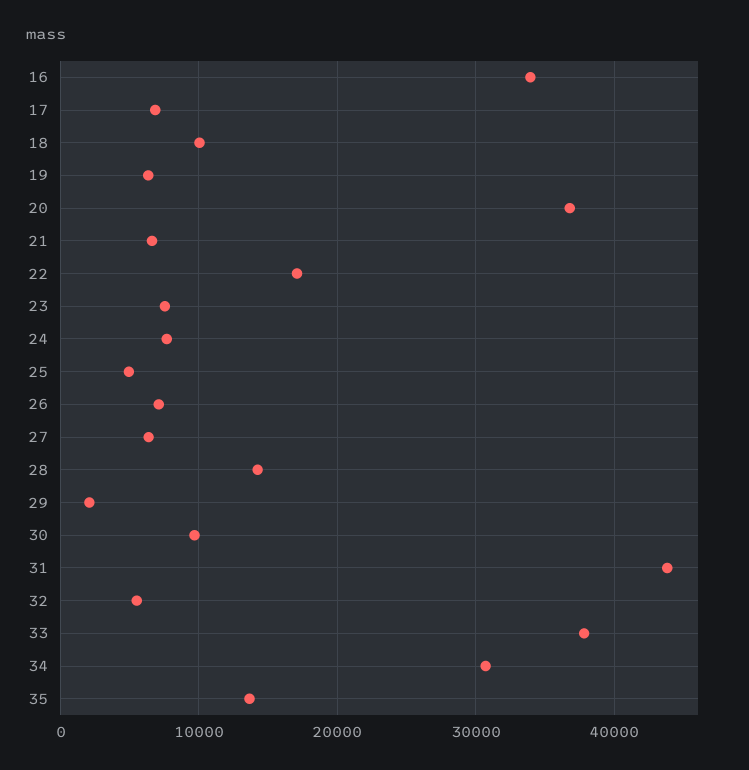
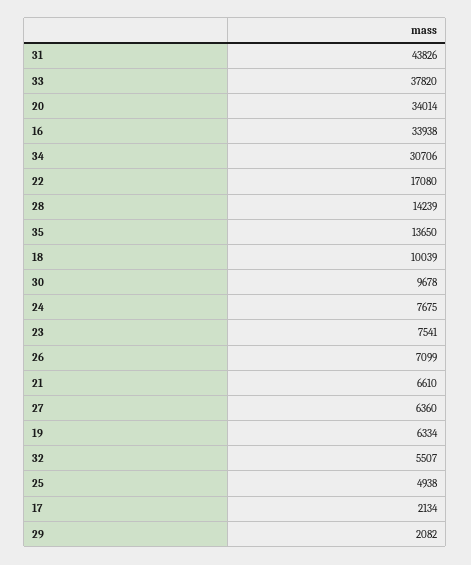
17: 7000 -> 2134
20: 37000 -> 34014

